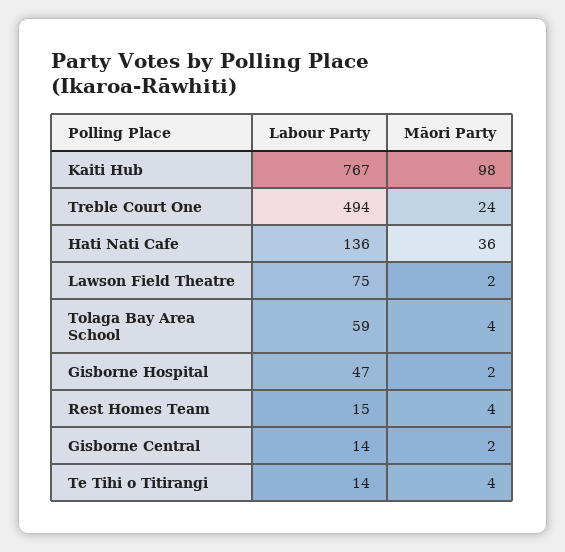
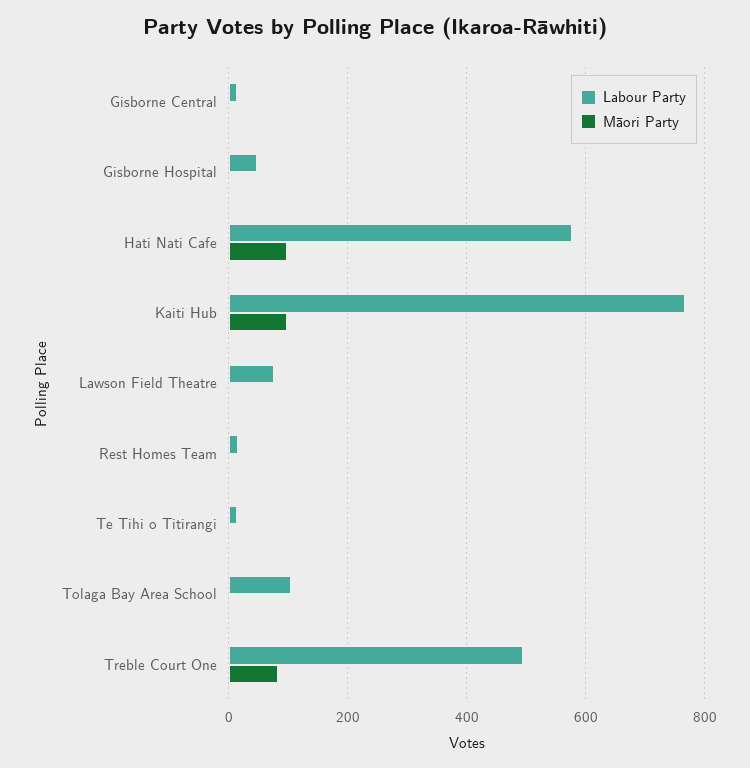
Māori Party, Treble Court One: 24 -> 80
Labour Party, Hati Nati Cafe: 136 -> 580
Māori Party, Hati Nati Cafe: 36 -> 100
Labour Party, Tolaga Bay Area School: 59 -> 100

